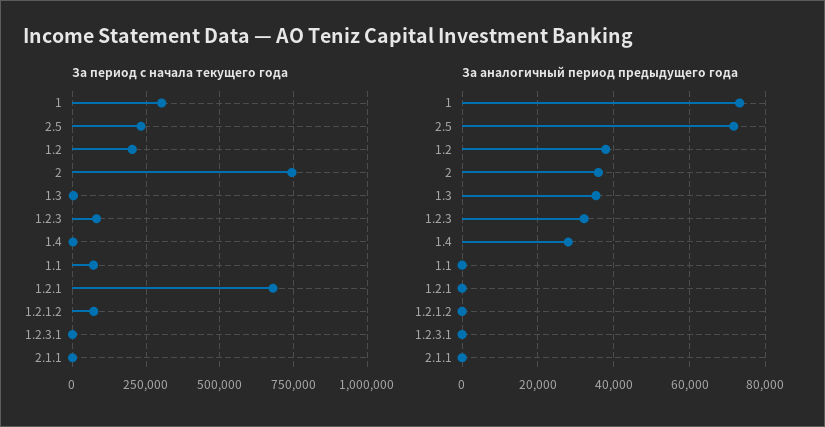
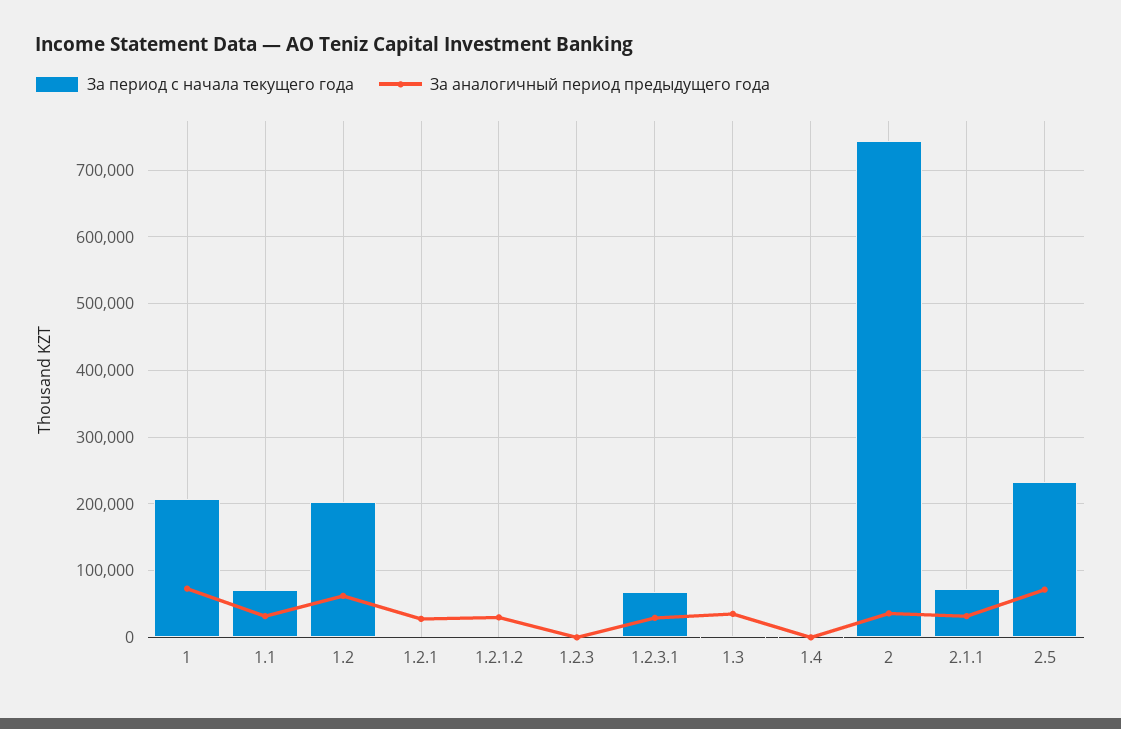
За период с начала текущего года, 1: 300000 -> 210000
За период с начала текущего года, 1.2.3: 75000 -> 0
За период с начала текущего года, 1.2.1: 675000 -> 0
За период с начала текущего года, 1.2.1.2: 75000 -> 0
За период с начала текущего года, 1.2.3.1: 0 -> 70000
За период с начала текущего года, 2.1.1: 0 -> 70000
За аналогичный период предыдущего года, 1.2: 38000 -> 60000
За аналогичный период предыдущего года, 1.2.3: 32000 -> 0
За аналогичный период предыдущего года, 1.4: 28000 -> 0
За аналогичный период предыдущего года, 1.1: 0 -> 30000
За аналогичный период предыдущего года, 1.2.1: 0 -> 30000
За аналогичный период предыдущего года, 1.2.1.2: 0 -> 30000
За аналогичный период предыдущего года, 1.2.3.1: 0 -> 30000
За аналогичный период предыдущего года, 2.1.1: 0 -> 30000

